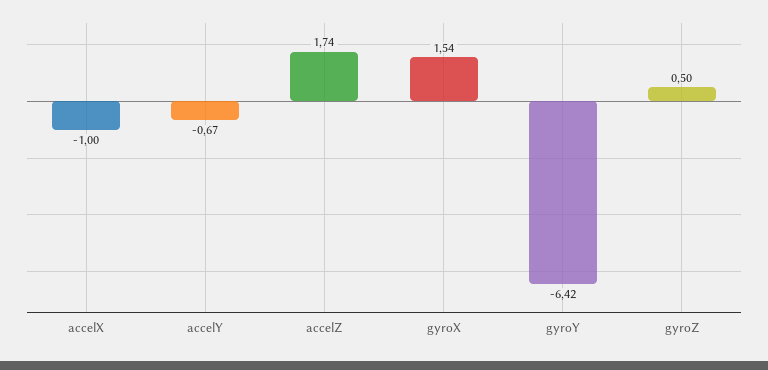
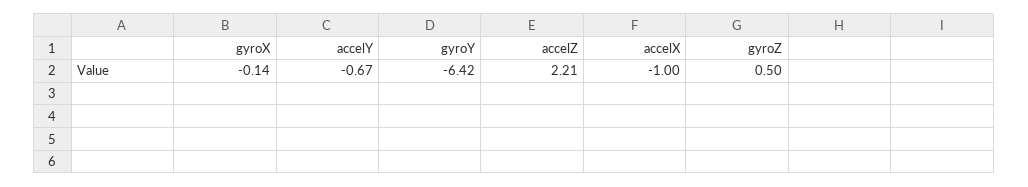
accelZ: 1.74 -> 2.21
gyroX: 1.54 -> -0.14

